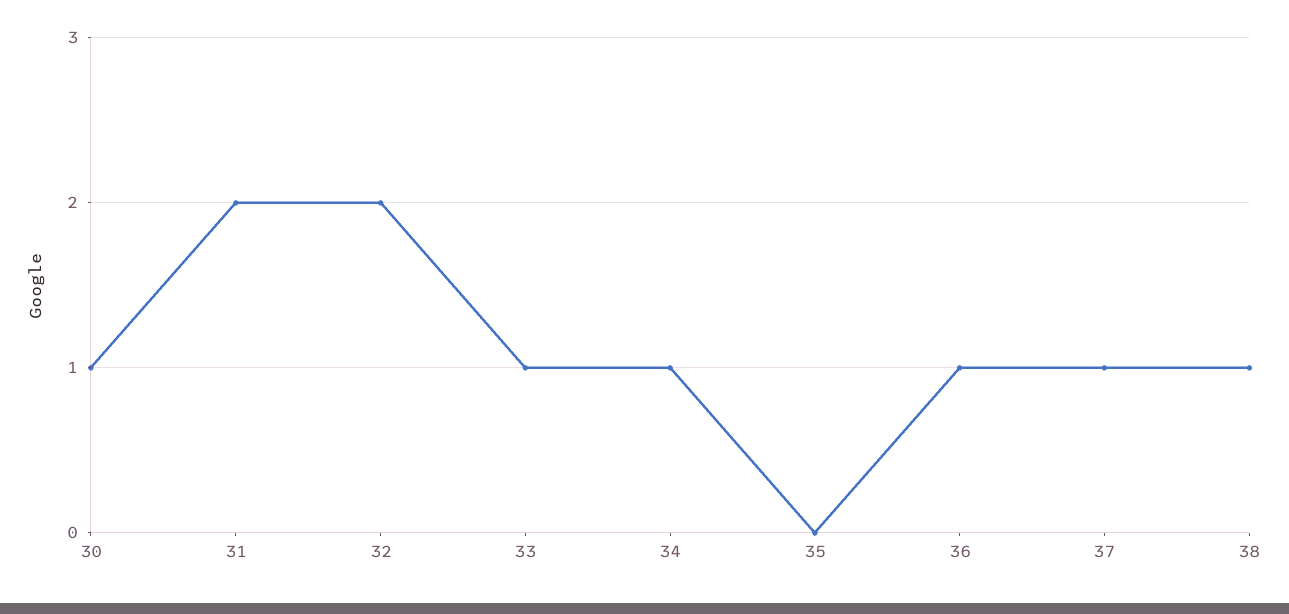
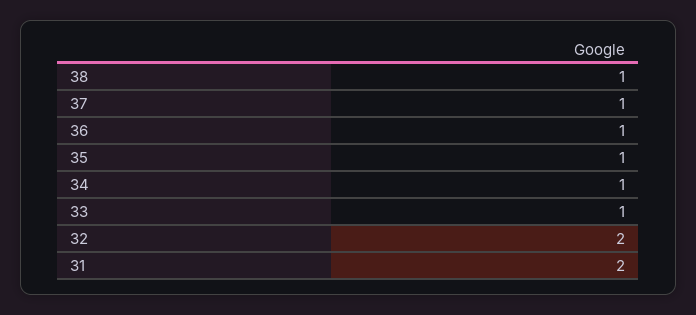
30: 1 -> none
35: 0 -> 1

